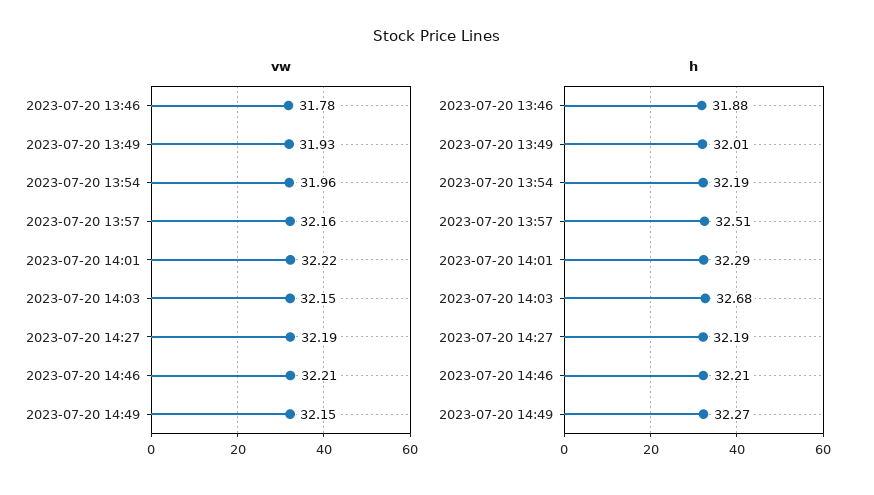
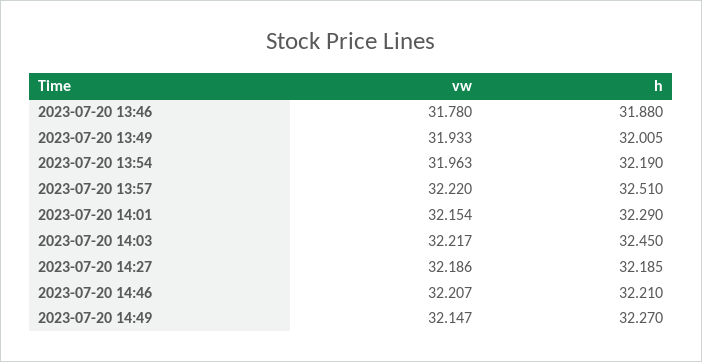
vw, 2023-07-20 13:57: 32.16 -> 32.22
vw, 2023-07-20 14:01: 32.22 -> 32.154
vw, 2023-07-20 14:03: 32.15 -> 32.217
h, 2023-07-20 14:03: 32.68 -> 32.45

